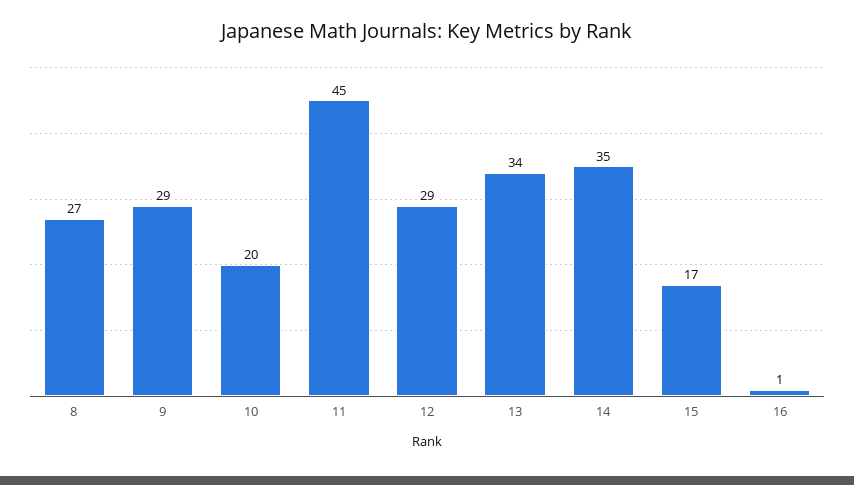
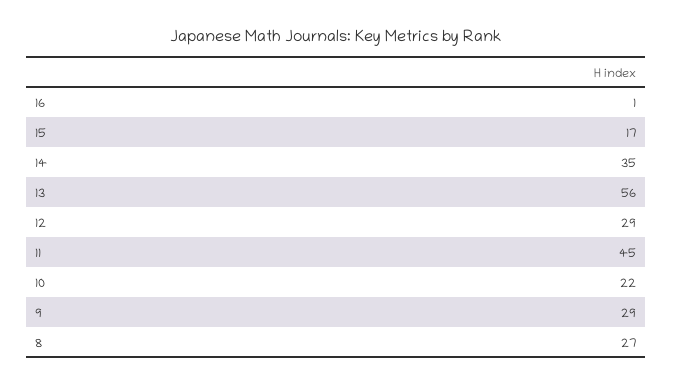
10: 20 -> 22
13: 34 -> 56

